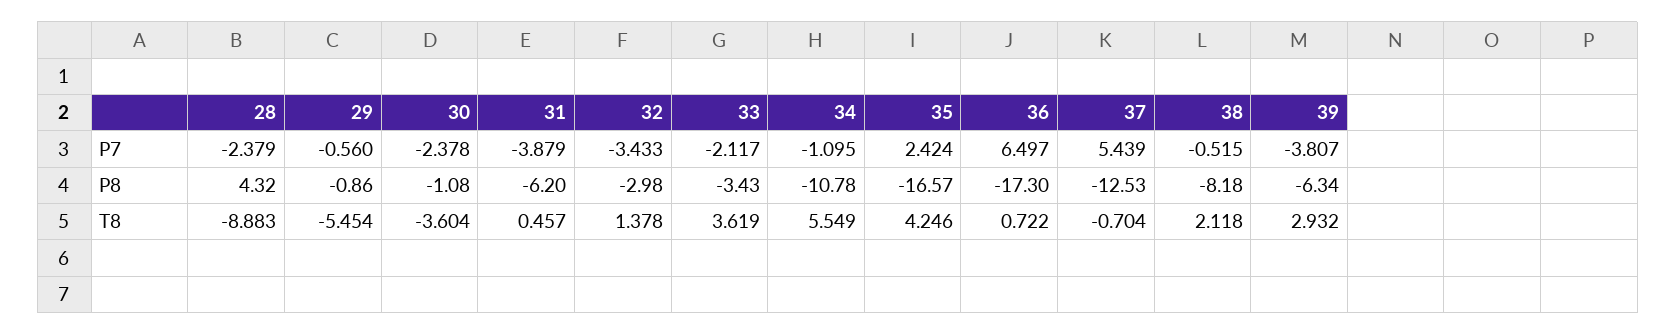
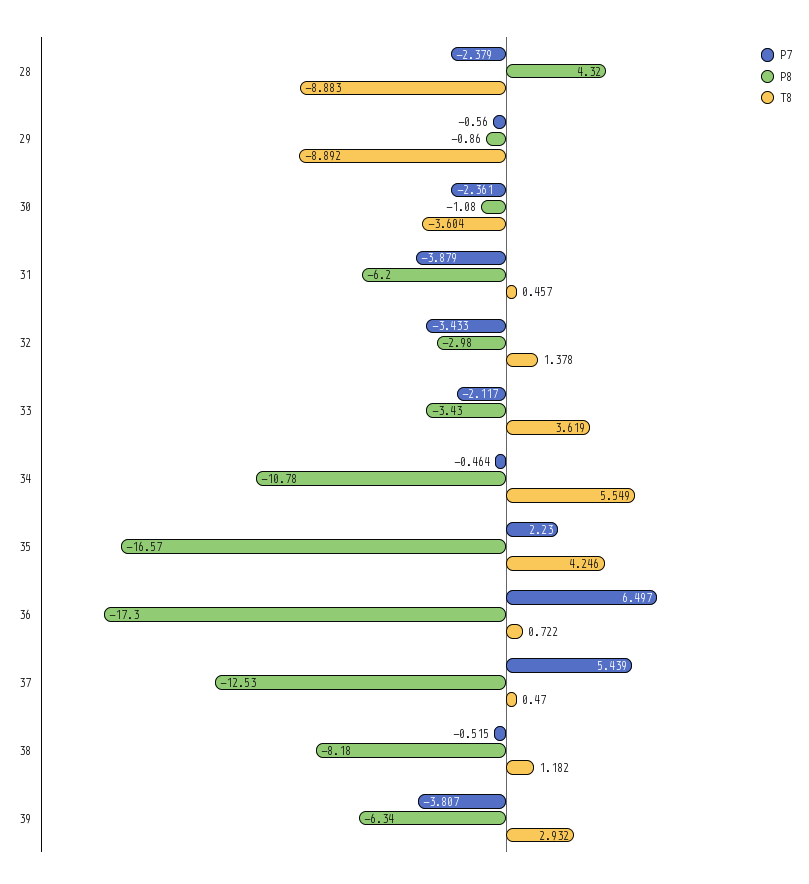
P7, 30: -2.378 -> -2.361
P7, 34: -1.095 -> -0.464
P7, 35: 2.424 -> 2.23
T8, 29: -5.454 -> -8.892
T8, 37: -0.704 -> 0.47
T8, 38: 2.118 -> 1.182

